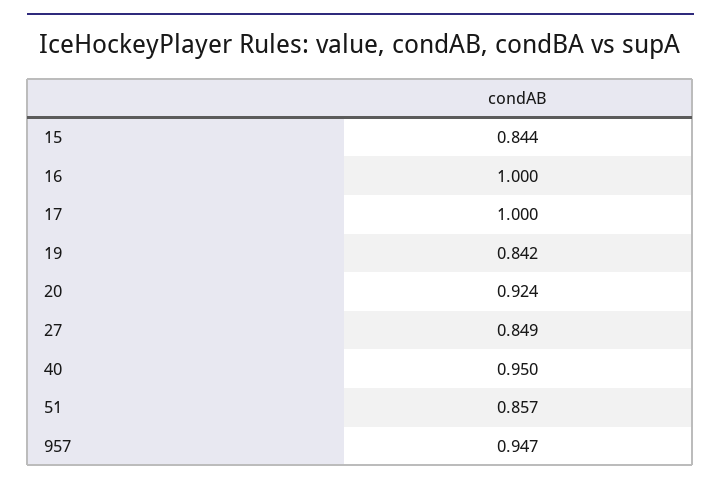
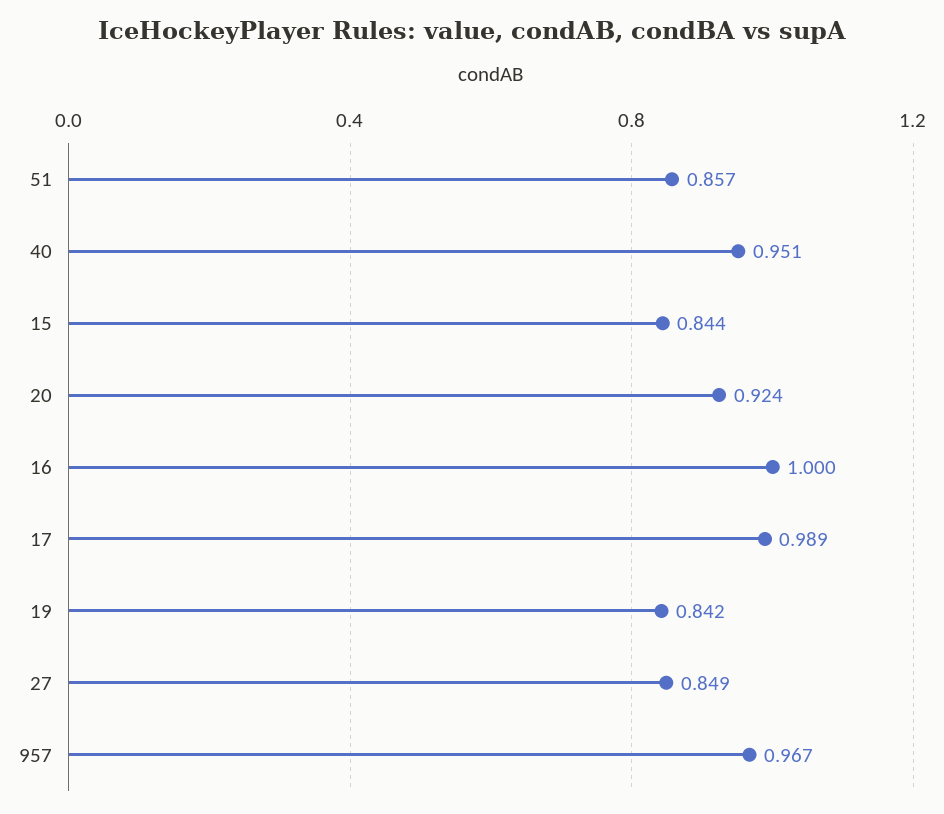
17: 1 -> 0.989
40: 0.95 -> 0.951
957: 0.947 -> 0.967

